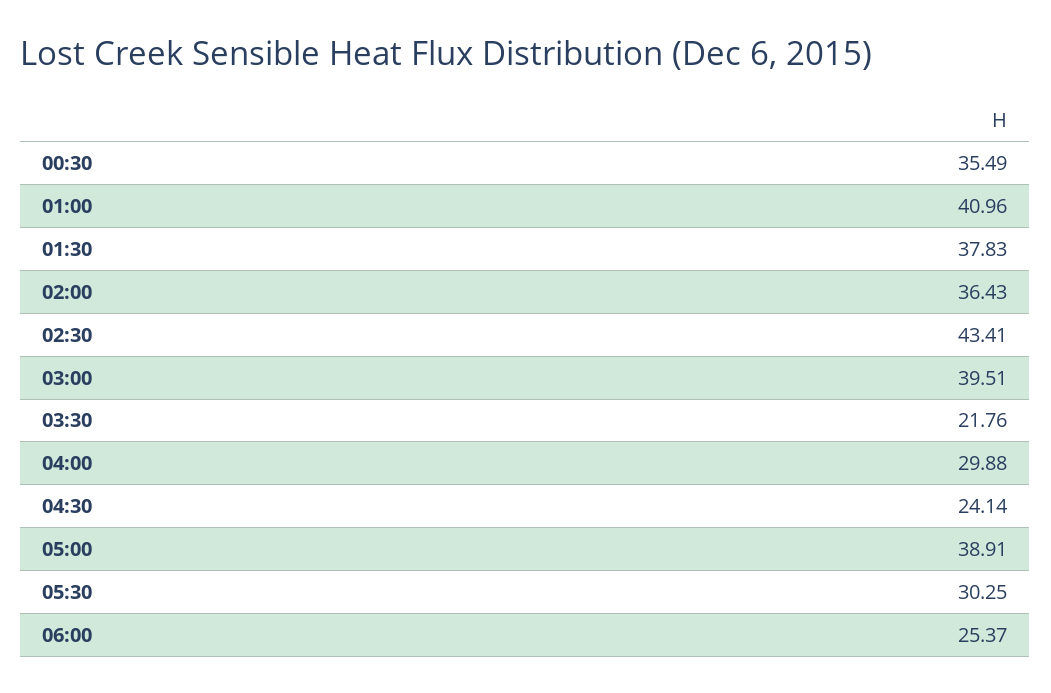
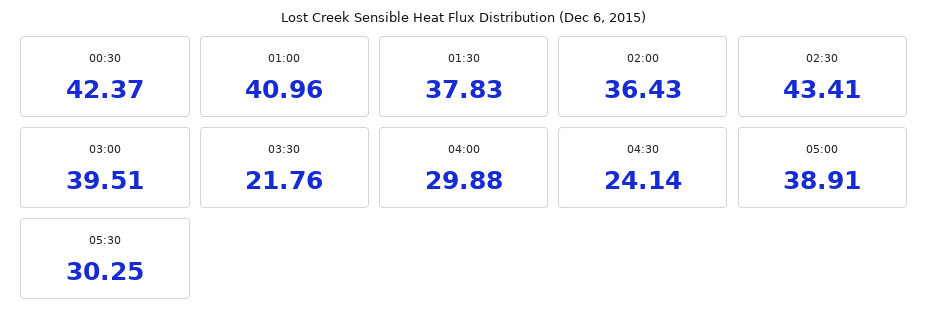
00:30: 35.49 -> 42.37
06:00: 25.37 -> none

